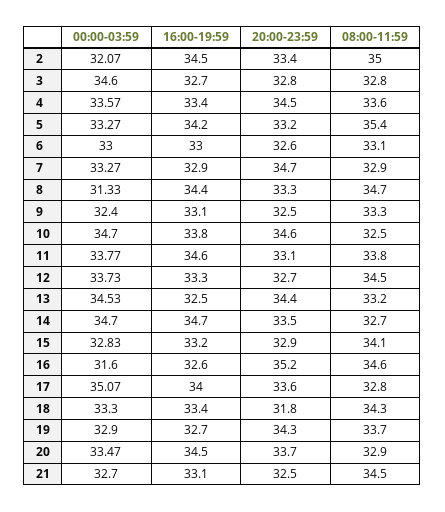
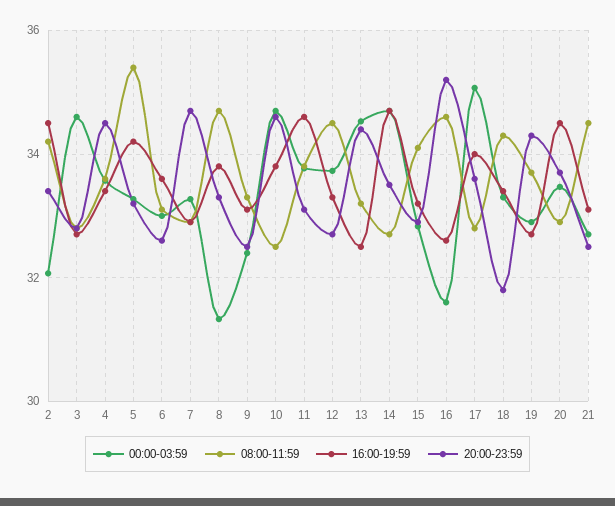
08:00-11:59, 2: 35 -> 34.2
16:00-19:59, 6: 33 -> 33.6
16:00-19:59, 8: 34.4 -> 33.8

